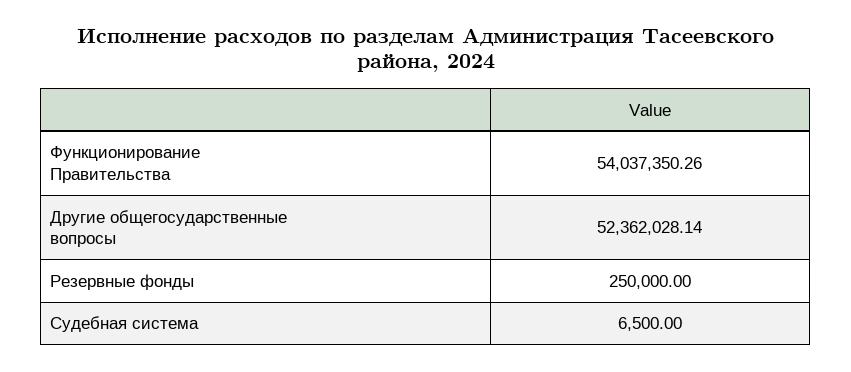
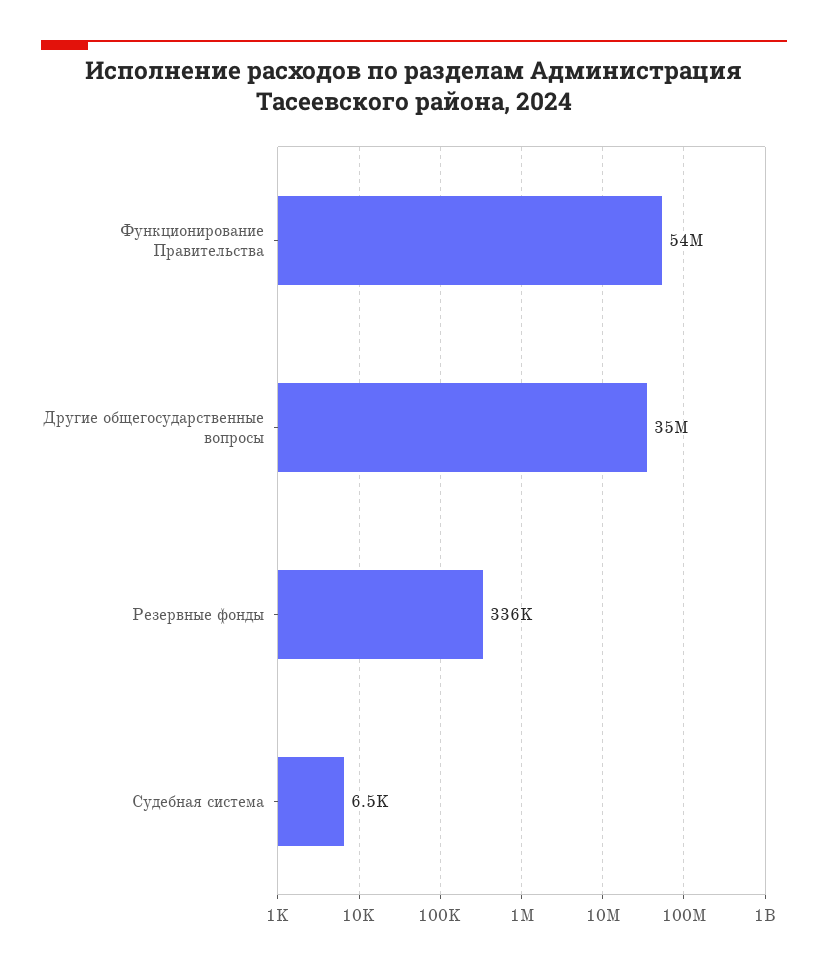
Другие общегосударственные вопросы: 52362028.14 -> 35000000
Резервные фонды: 250000 -> 336000

